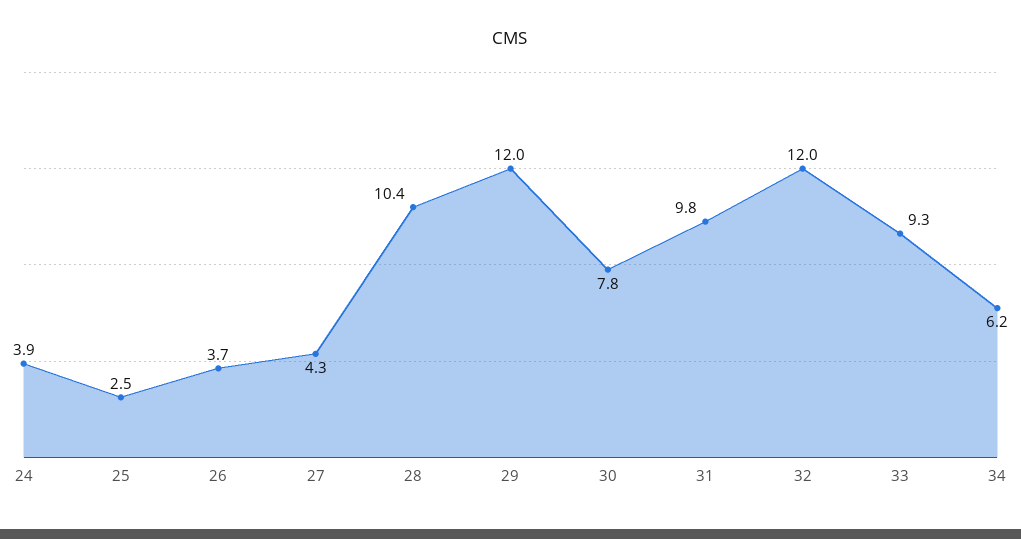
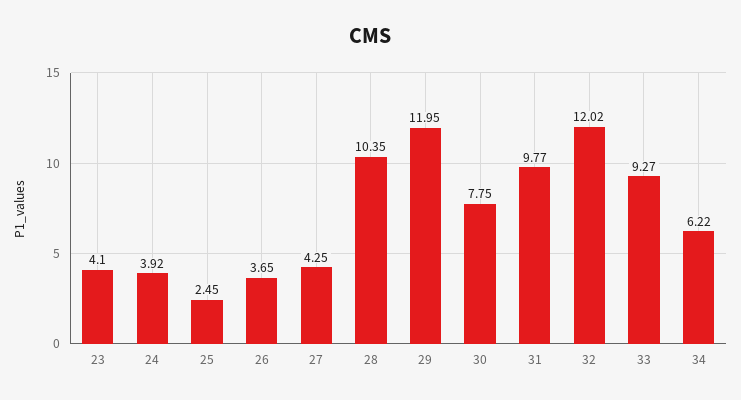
23: none -> 4.1

